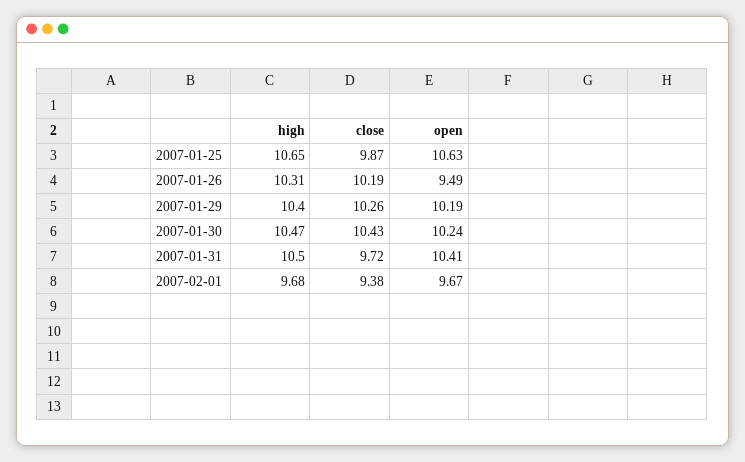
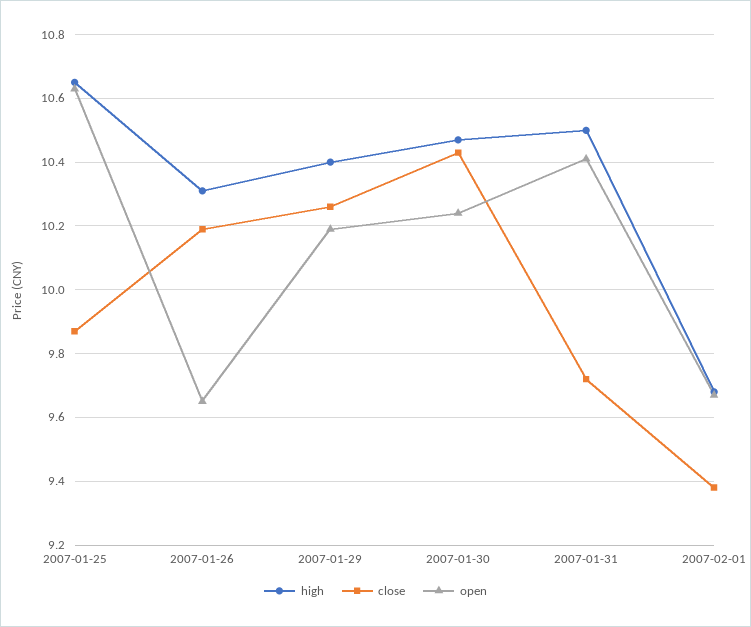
open, 2007-01-26: 9.49 -> 9.65

